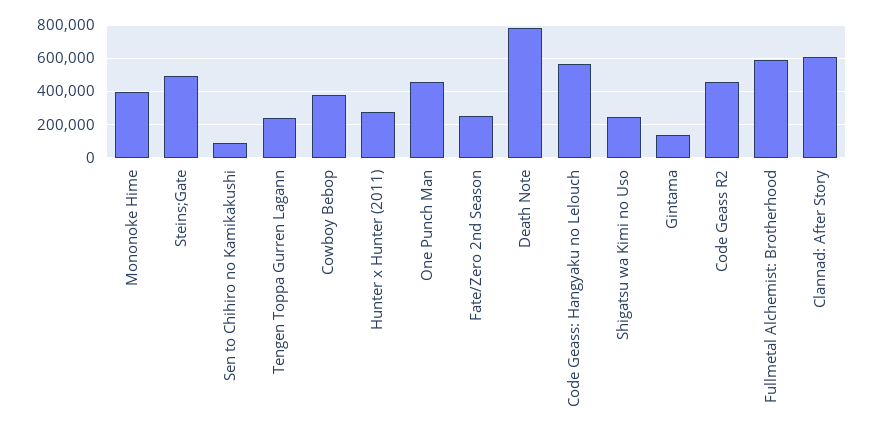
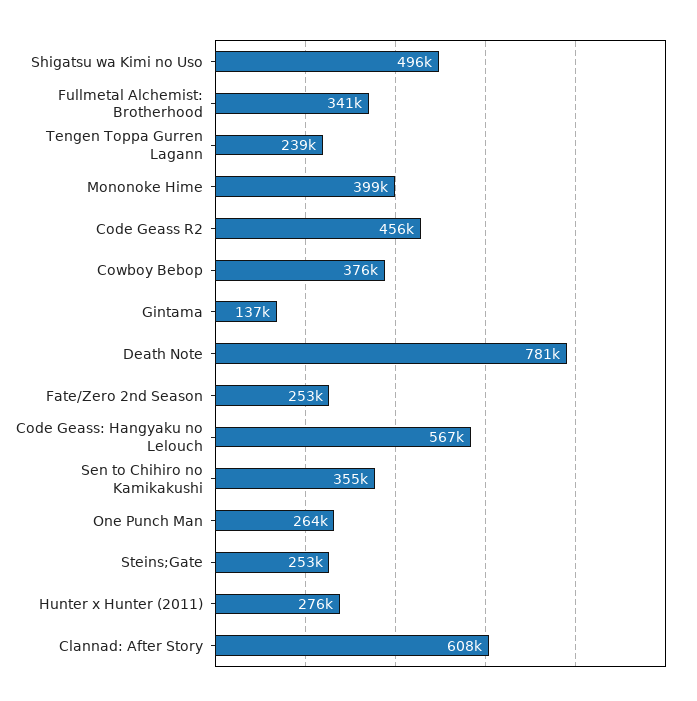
Steins;Gate: 500000 -> 253000
Sen to Chihiro no Kamikakushi: 100000 -> 355000
One Punch Man: 450000 -> 264000
Shigatsu wa Kimi no Uso: 250000 -> 496000
Fullmetal Alchemist: Brotherhood: 600000 -> 341000

